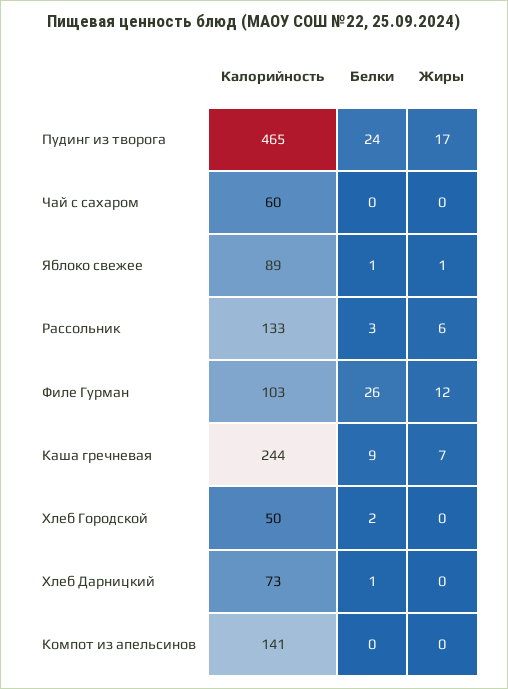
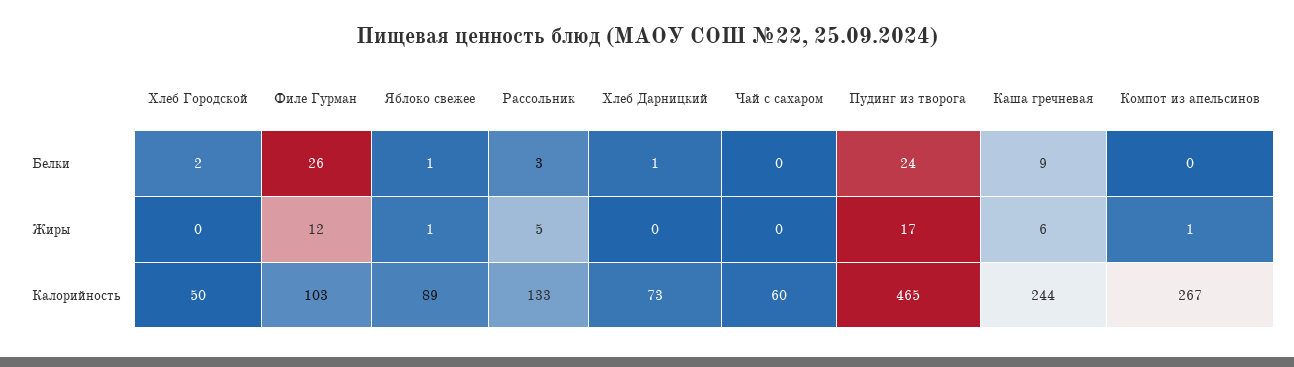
Жиры, Рассольник: 6 -> 5
Жиры, Каша гречневая: 7 -> 6
Калорийность, Компот из апельсинов: 141 -> 267
Жиры, Компот из апельсинов: 0 -> 1

